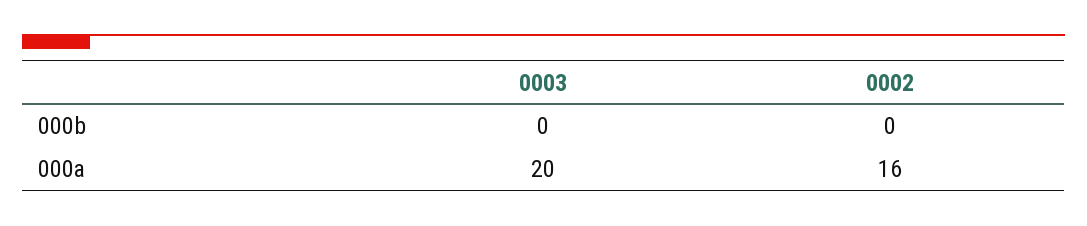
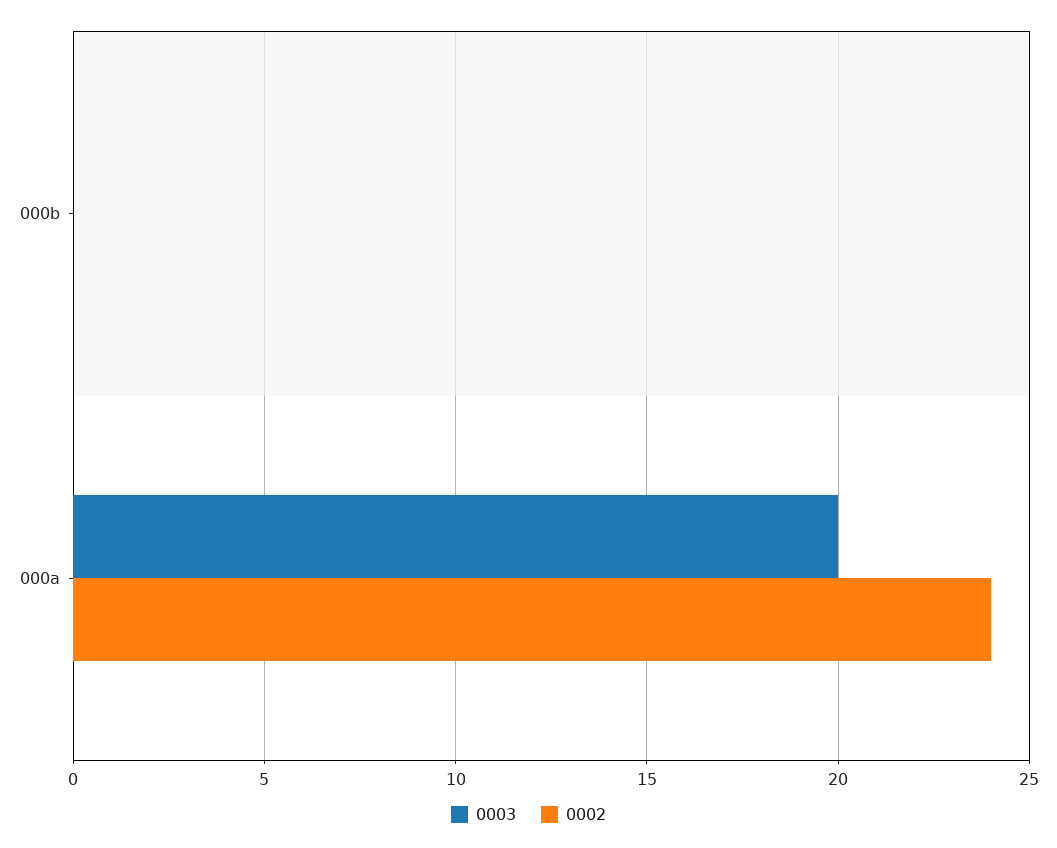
0002, 000a: 16 -> 24

